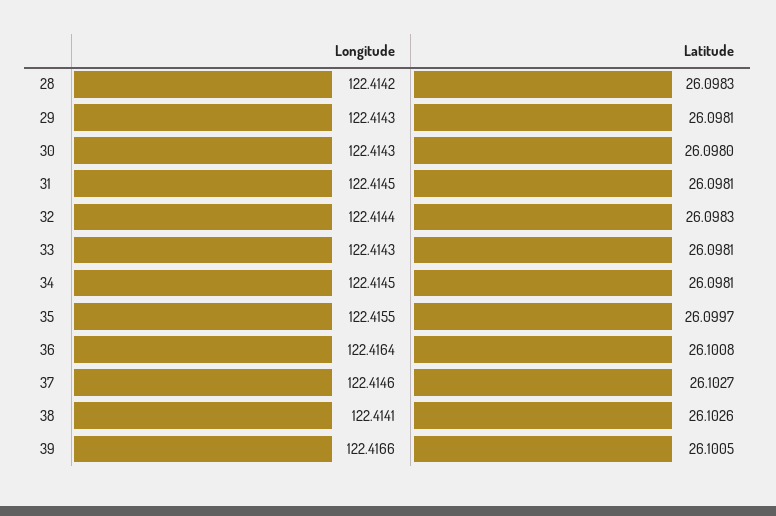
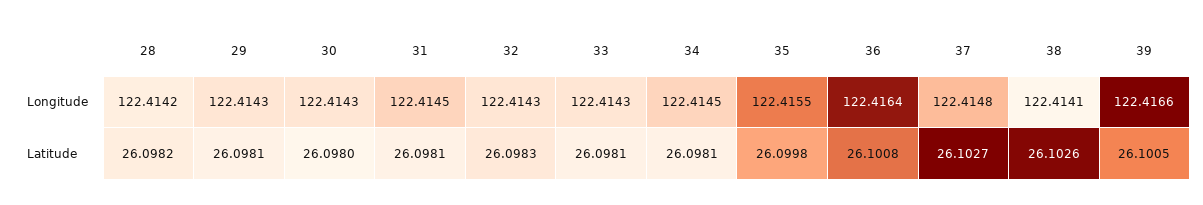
Latitude, 28: 26.0983 -> 26.0982
Longitude, 32: 122.4144 -> 122.4143
Latitude, 35: 26.0997 -> 26.0998
Longitude, 37: 122.4146 -> 122.4148

